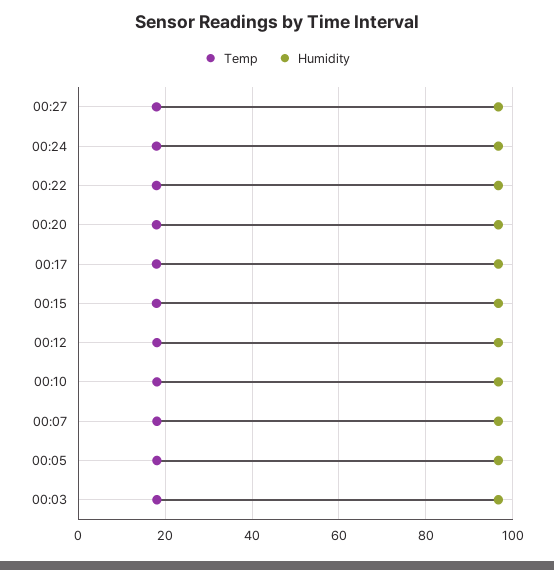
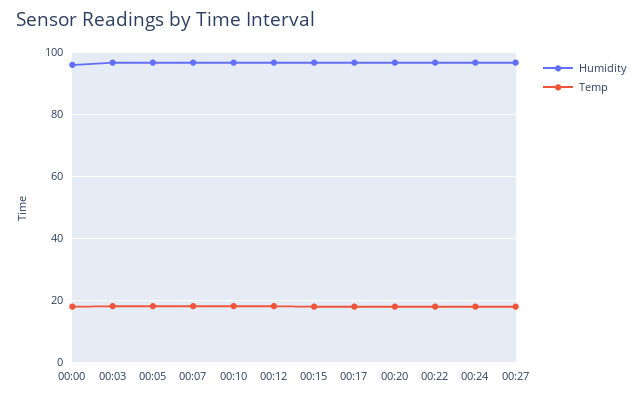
Humidity, 00:00: none -> 96
Temp, 00:00: none -> 18

